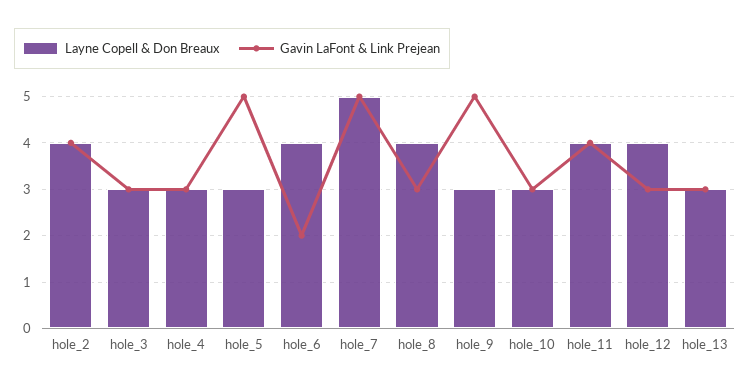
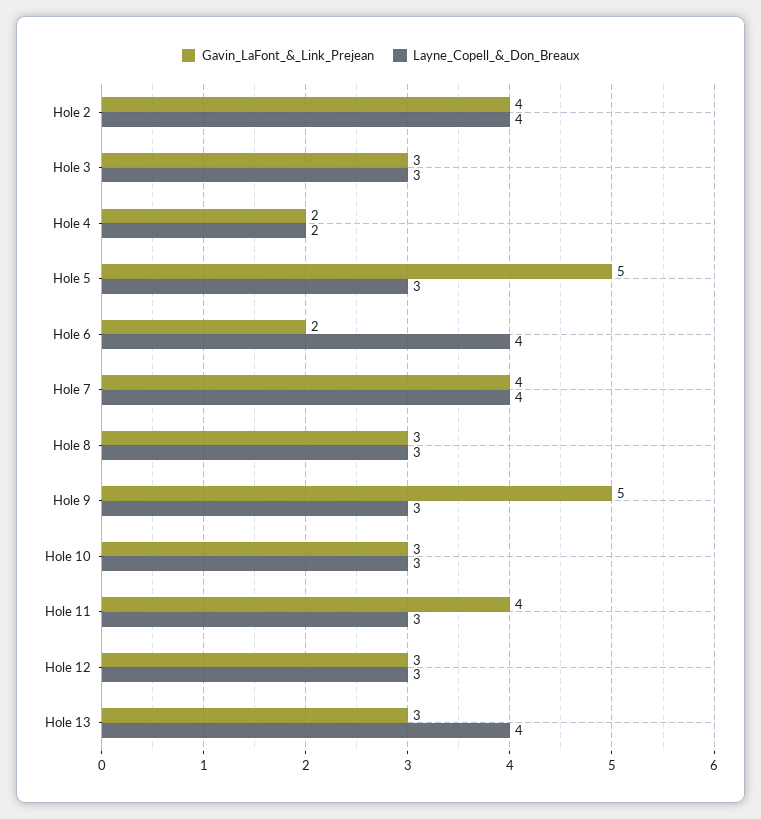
Layne Copell & Don Breaux, hole_4: 3 -> 2
Gavin LaFont & Link Prejean, hole_4: 3 -> 2
Layne Copell & Don Breaux, hole_7: 5 -> 4
Gavin LaFont & Link Prejean, hole_7: 5 -> 4
Layne Copell & Don Breaux, hole_8: 4 -> 3
Layne Copell & Don Breaux, hole_11: 4 -> 3
Layne Copell & Don Breaux, hole_12: 4 -> 3
Layne Copell & Don Breaux, hole_13: 3 -> 4

